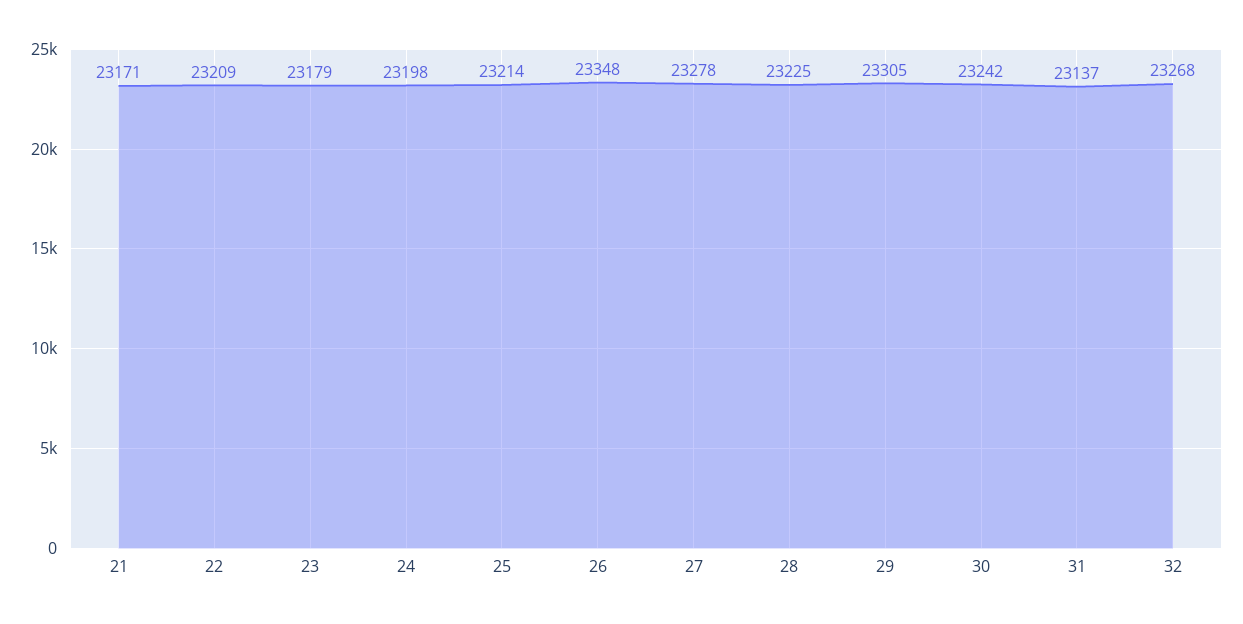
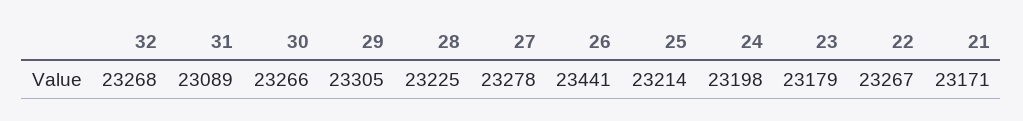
22: 23209 -> 23267
26: 23348 -> 23441
30: 23242 -> 23266
31: 23137 -> 23089

